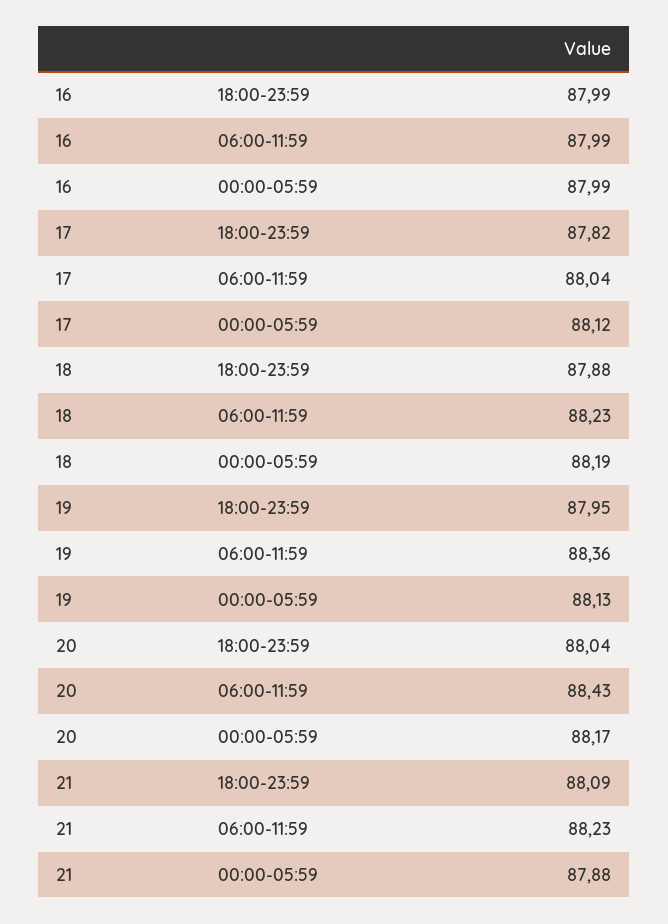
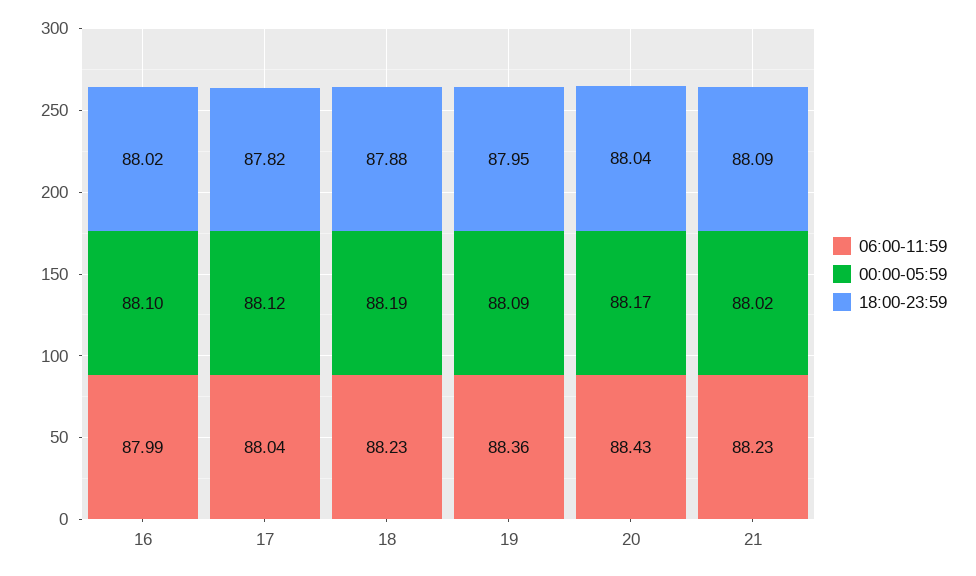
18:00-23:59, 16: 87.99 -> 88.02
00:00-05:59, 16: 87.99 -> 88.1
00:00-05:59, 19: 88.13 -> 88.09
00:00-05:59, 21: 87.88 -> 88.02

